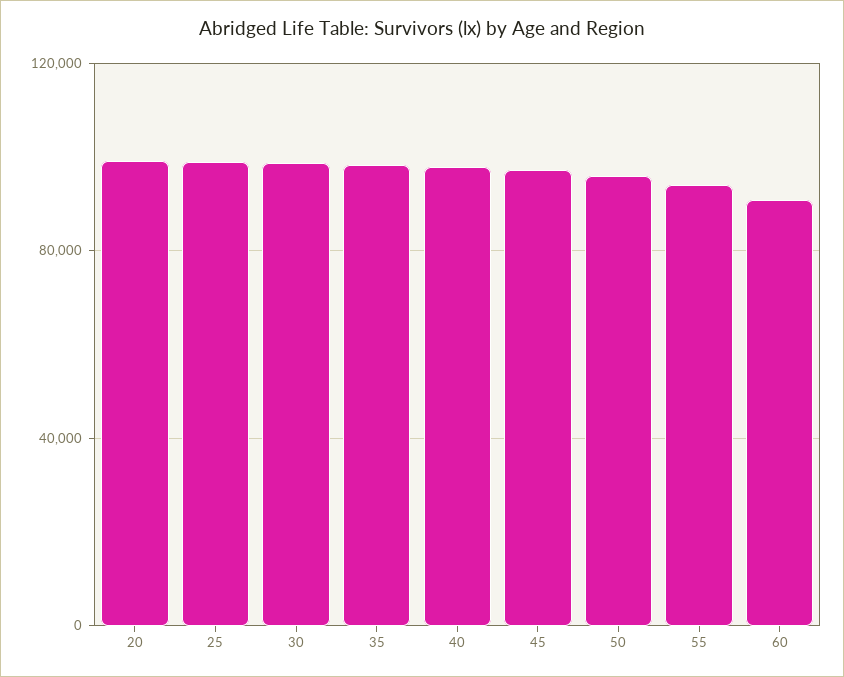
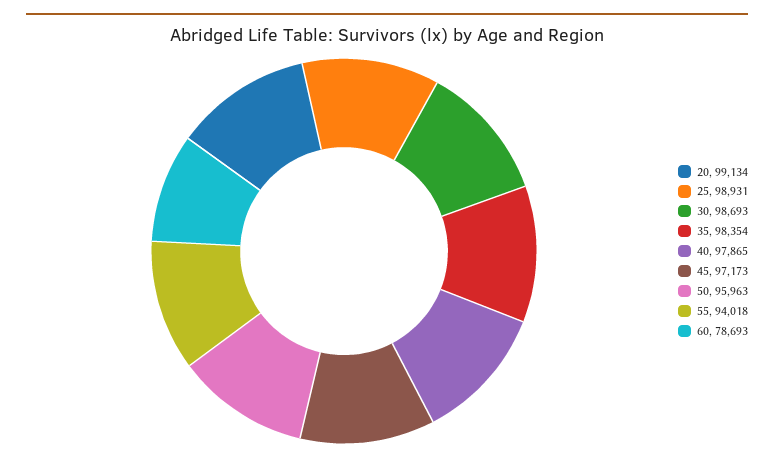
60: 90000 -> 78693

